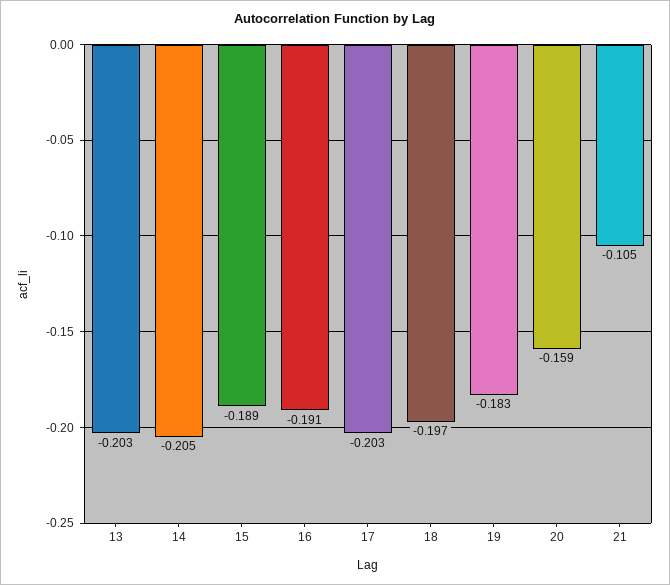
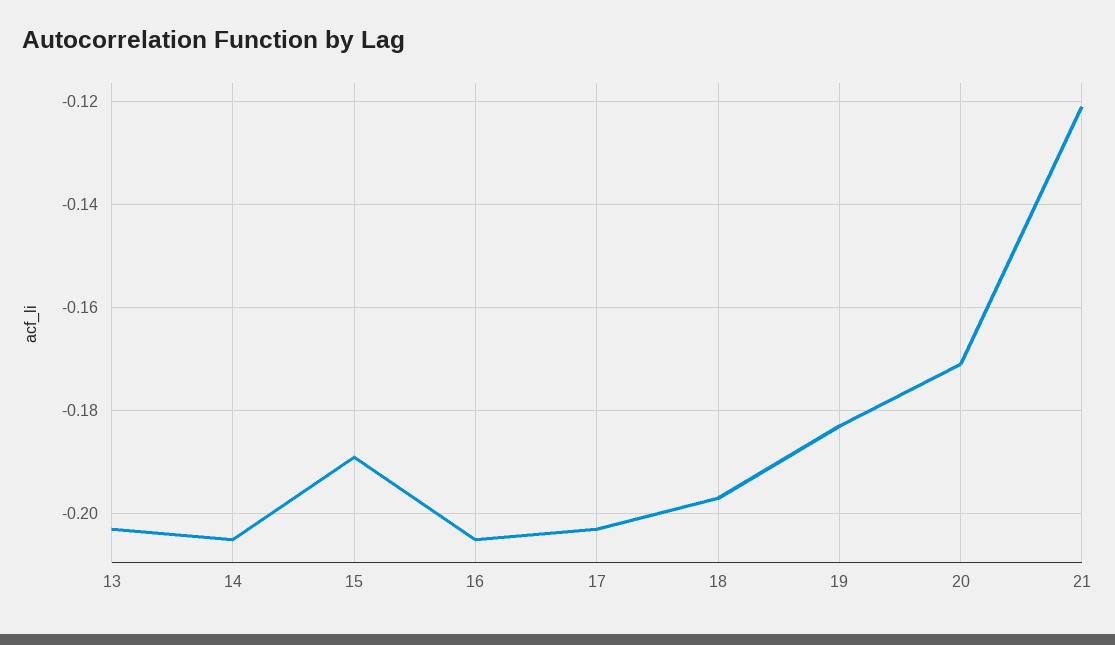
16: -0.191 -> -0.205
20: -0.159 -> -0.17
21: -0.105 -> -0.12

